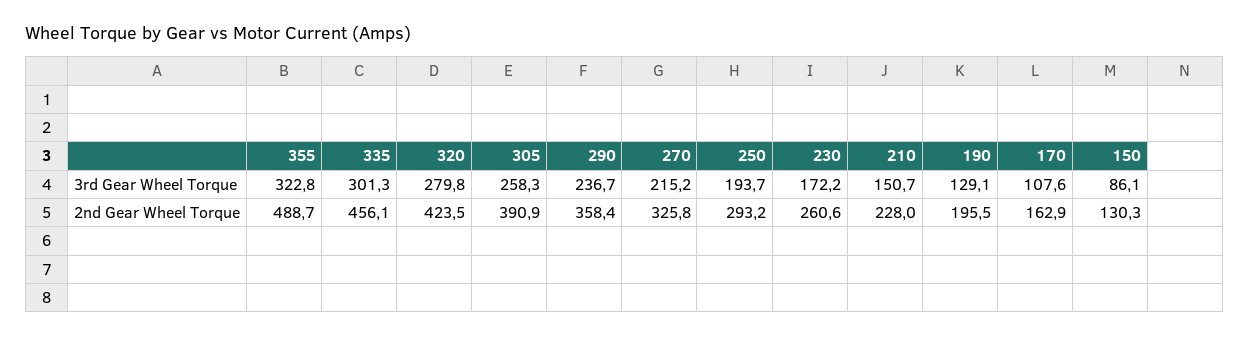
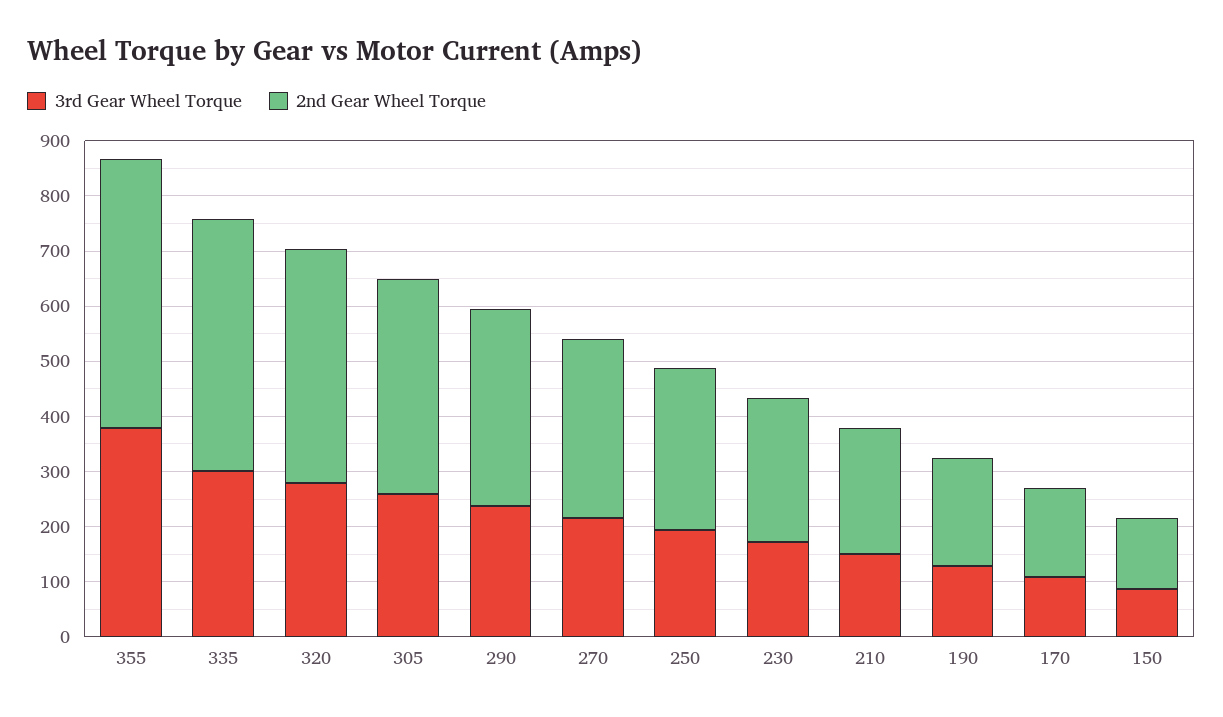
3rd Gear Wheel Torque, 355: 322.8 -> 380

